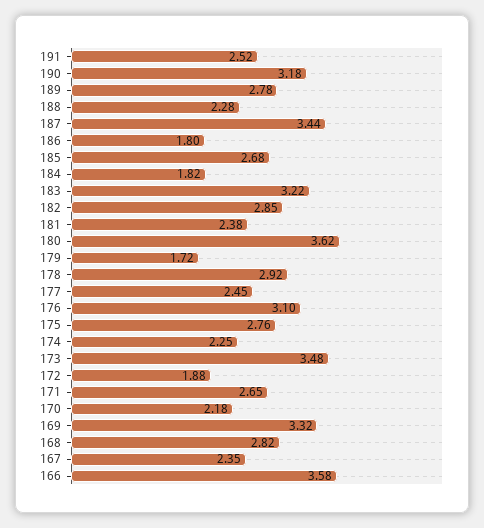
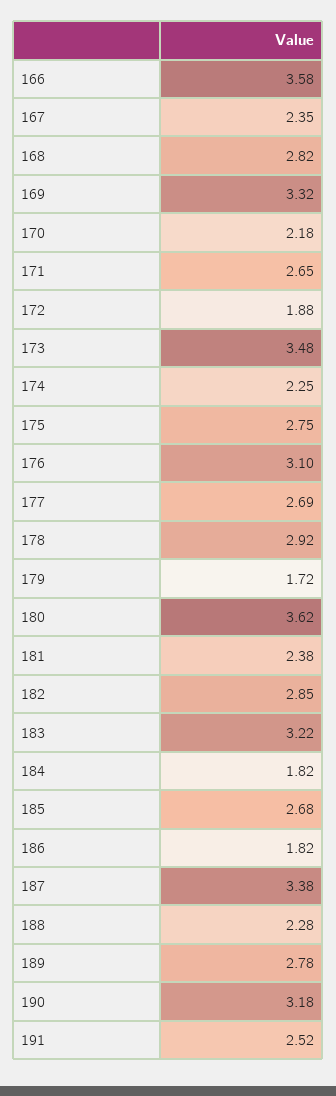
187: 3.44 -> 3.38
186: 1.8 -> 1.82
177: 2.45 -> 2.69
175: 2.76 -> 2.75

